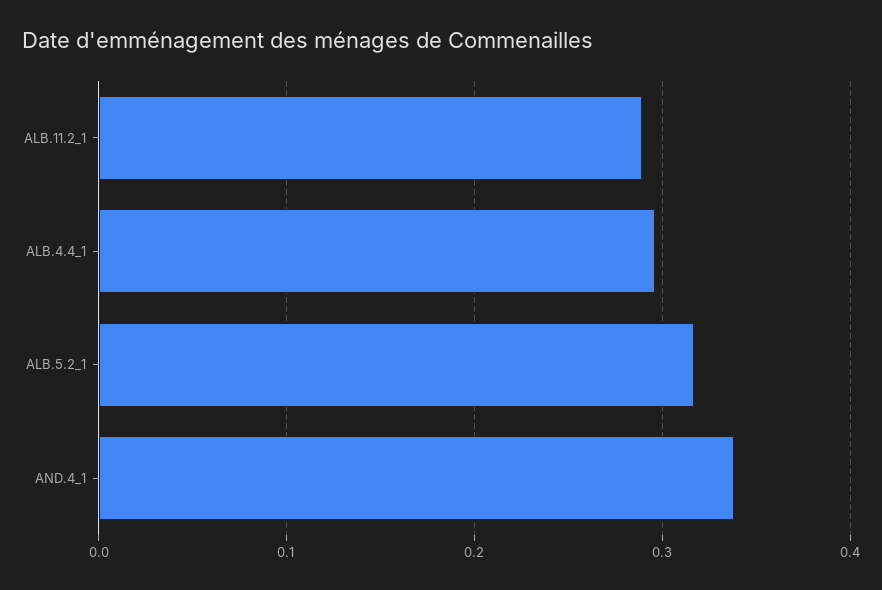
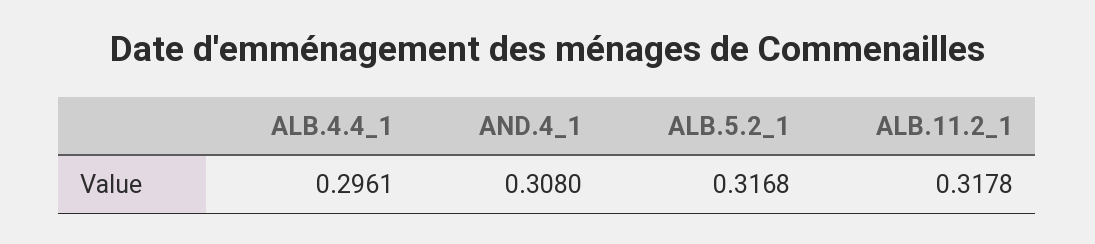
ALB.11.2_1: 0.29 -> 0.3178
AND.4_1: 0.34 -> 0.308

